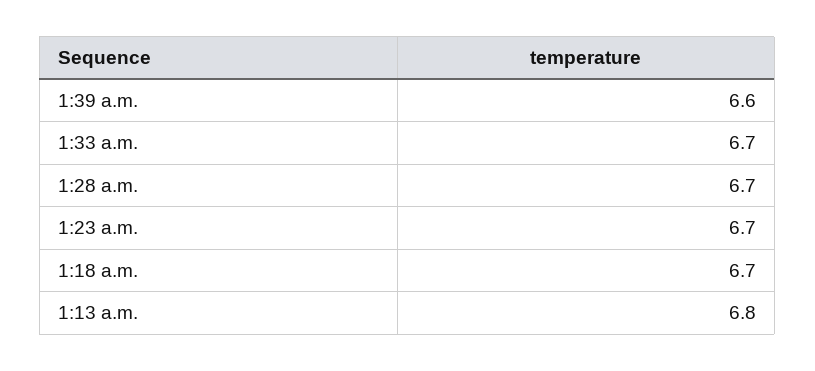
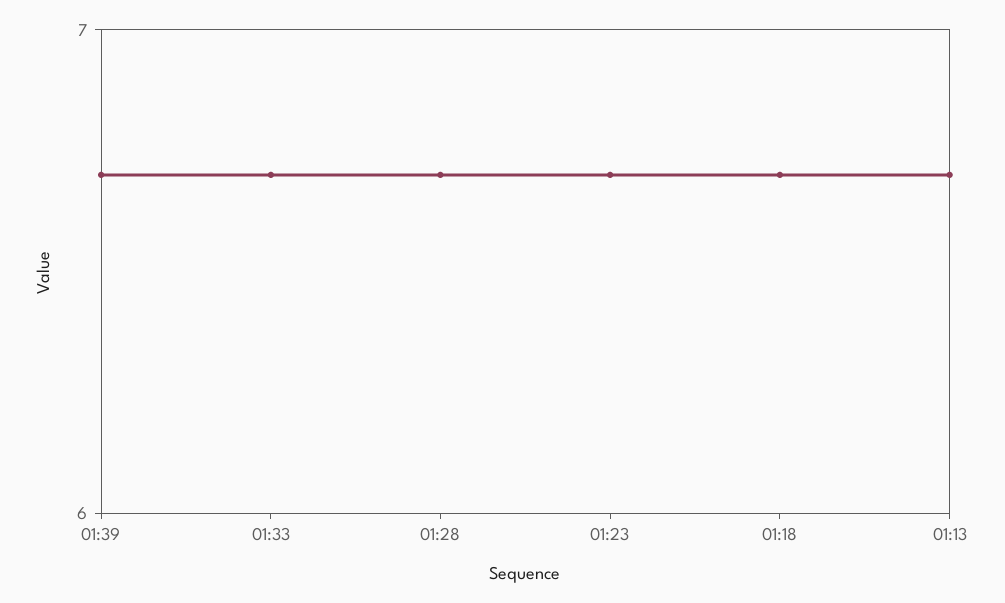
1:39 a.m.: 6.6 -> 6.7
1:13 a.m.: 6.8 -> 6.7

